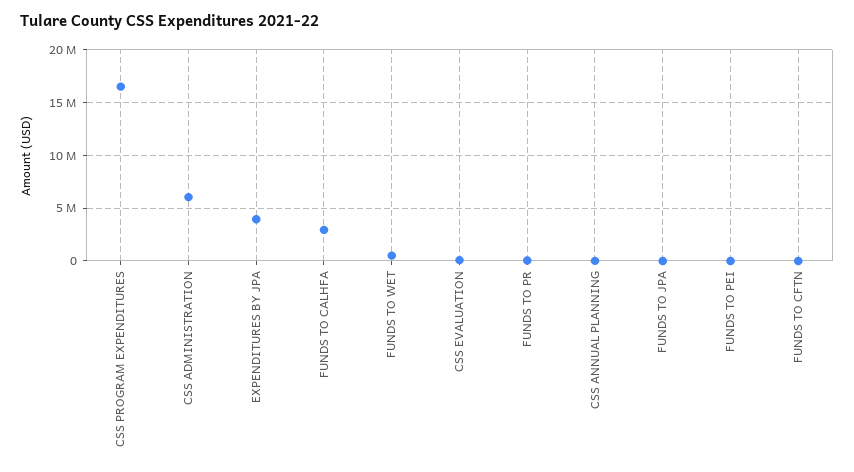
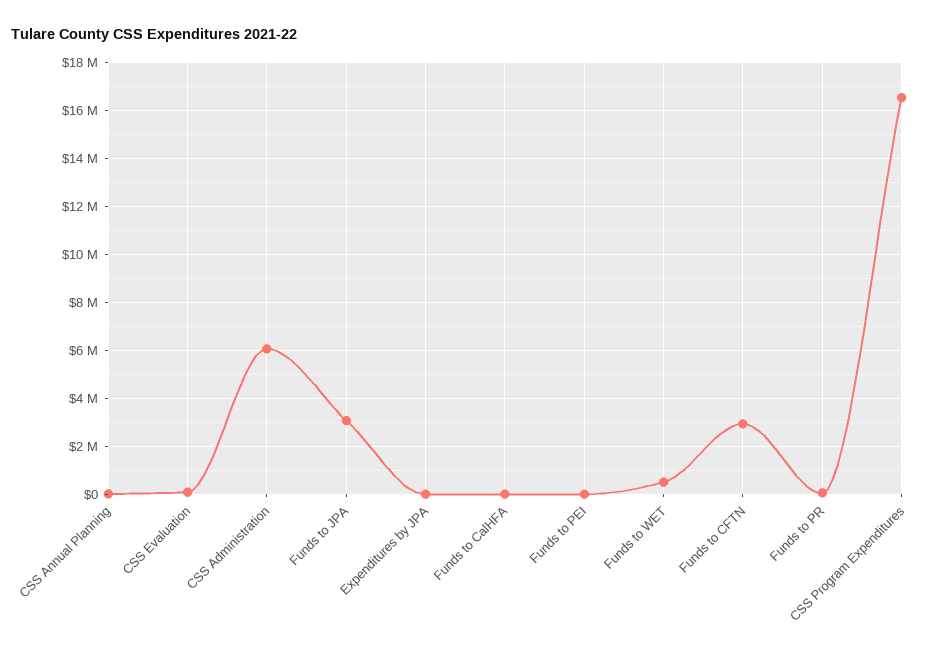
EXPENDITURES BY JPA: 4000000 -> 0
FUNDS TO CALHFA: 3000000 -> 0
FUNDS TO JPA: 0 -> 3000000
FUNDS TO CFTN: 0 -> 3000000

